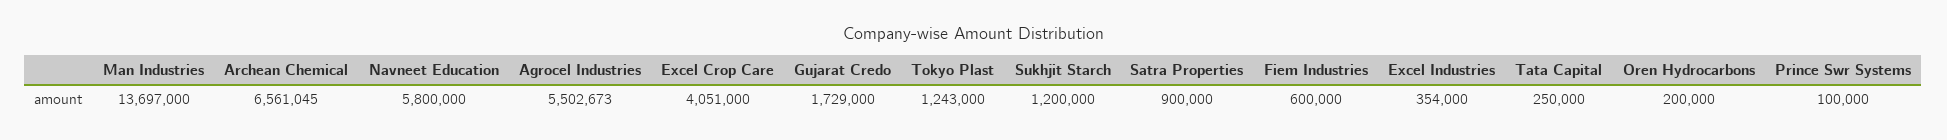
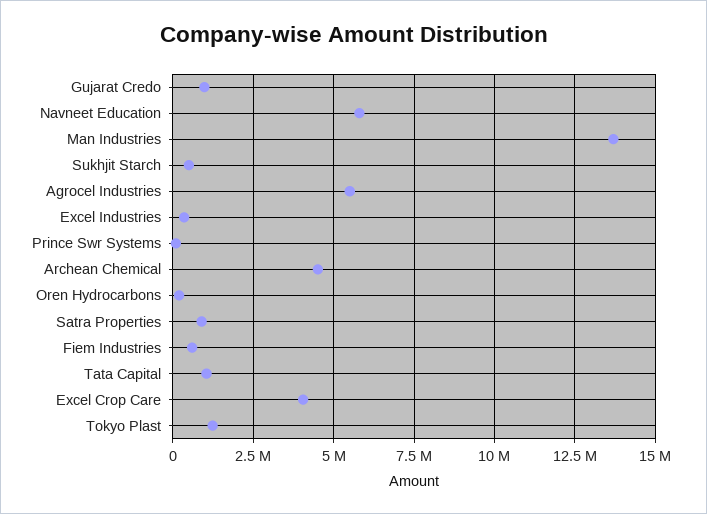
Archean Chemical: 6561045 -> 4500000
Gujarat Credo: 1729000 -> 1000000
Sukhjit Starch: 1200000 -> 500000
Tata Capital: 250000 -> 1000000

